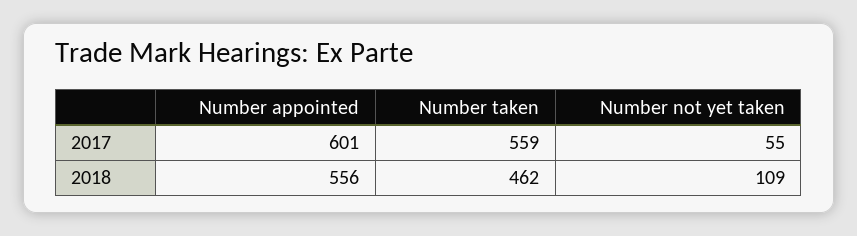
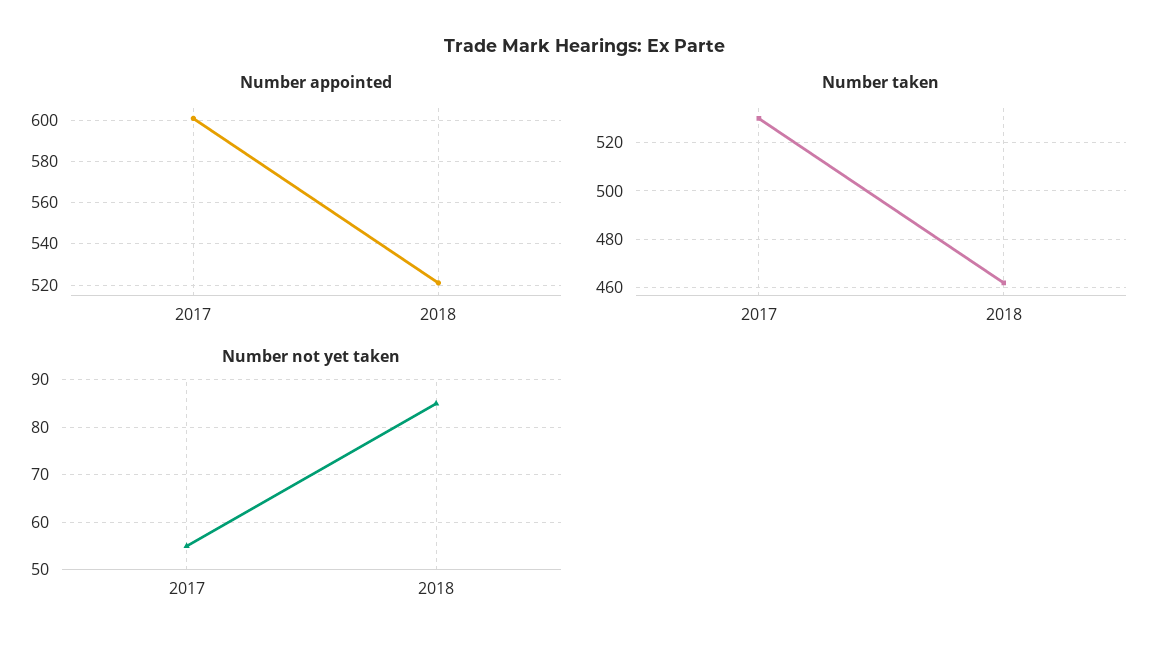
Number taken, 2017: 559 -> 530
Number appointed, 2018: 556 -> 520
Number not yet taken, 2018: 109 -> 85

